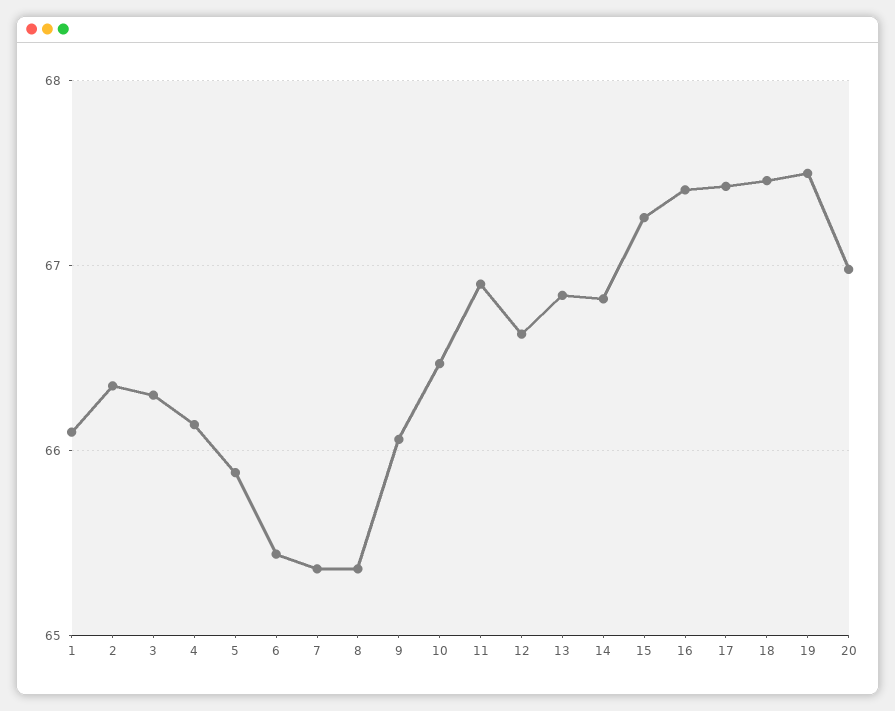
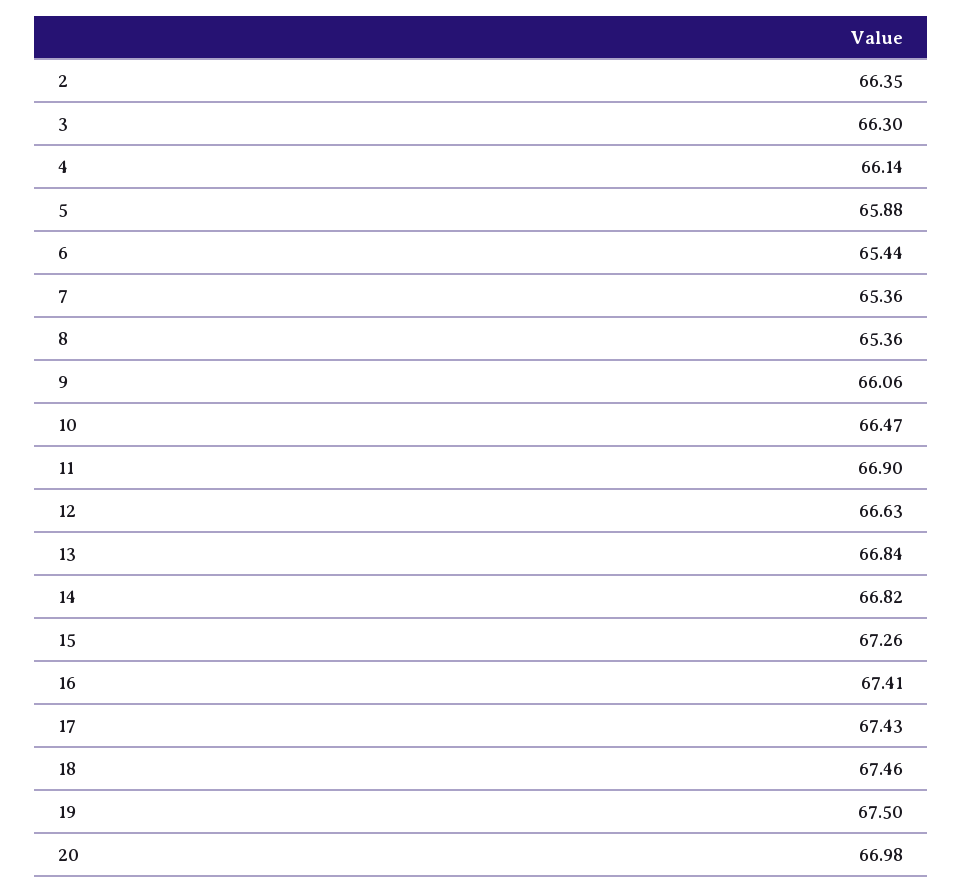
1: 66.1 -> none

